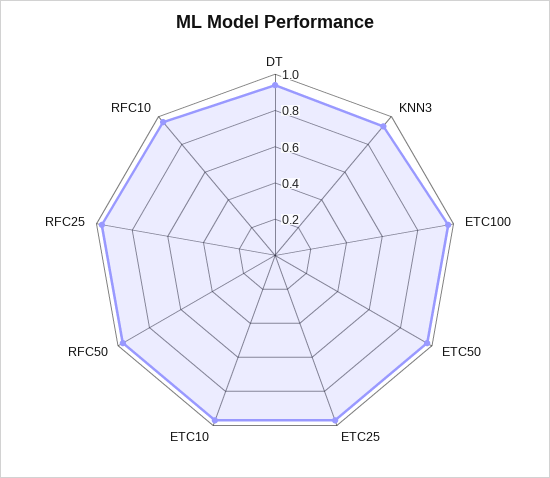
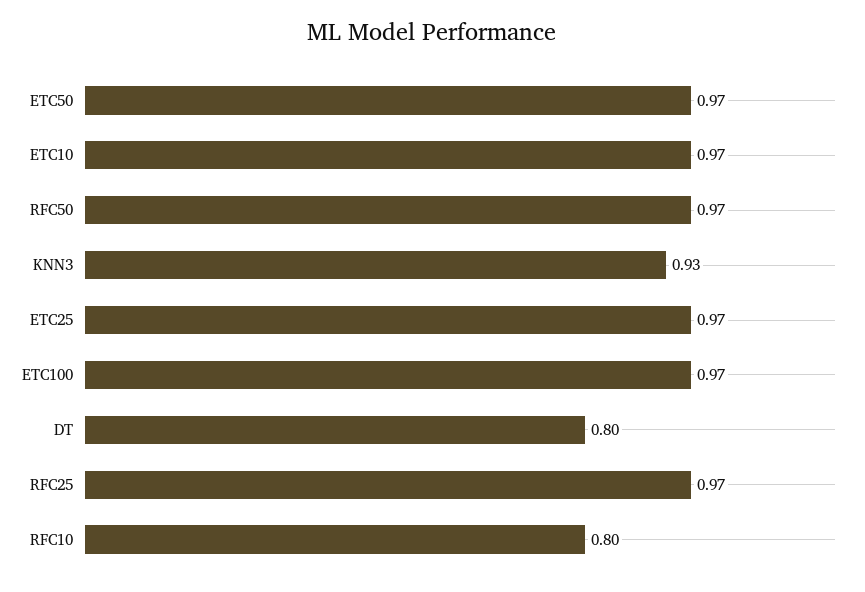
DT: 0.95 -> 0.8
RFC10: 0.95 -> 0.8

